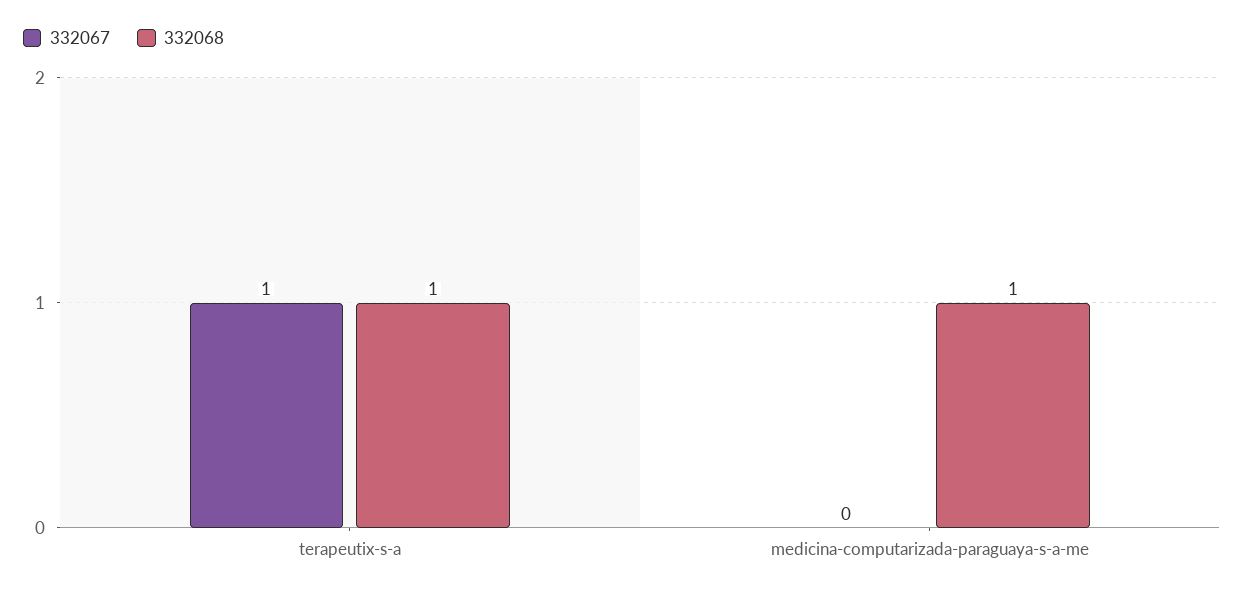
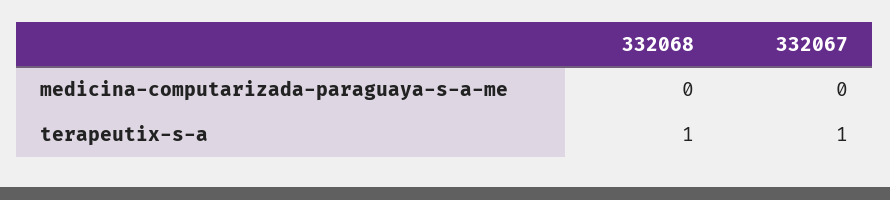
332068, medicina-computarizada-paraguaya-s-a-me: 1 -> 0

